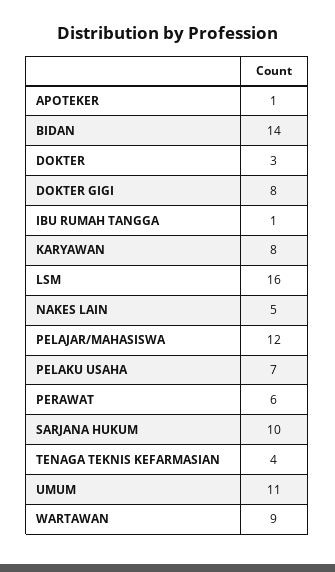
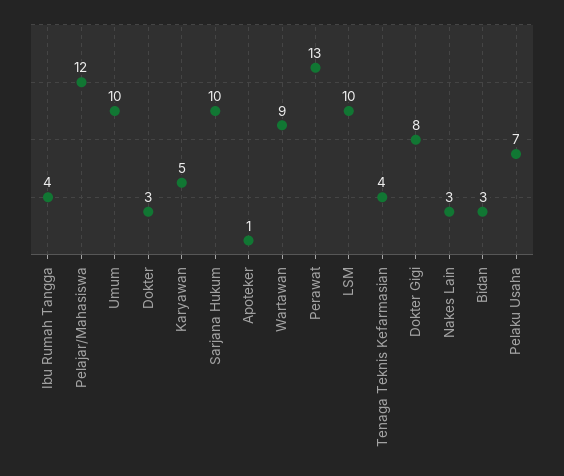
BIDAN: 14 -> 3
IBU RUMAH TANGGA: 1 -> 4
KARYAWAN: 8 -> 5
LSM: 16 -> 10
NAKES LAIN: 5 -> 3
PERAWAT: 6 -> 13
UMUM: 11 -> 10

